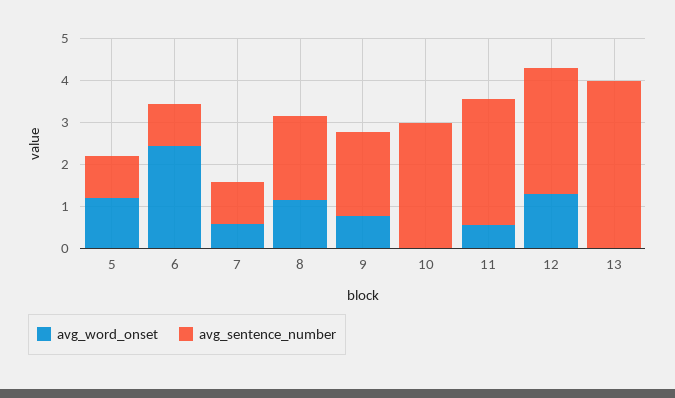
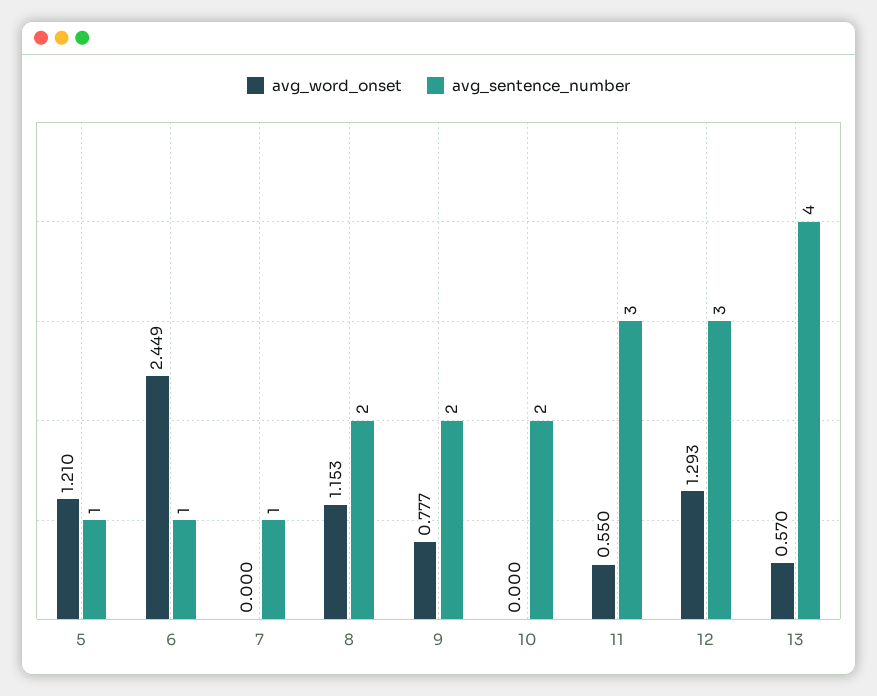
avg_word_onset, 7: 0.6 -> 0
avg_sentence_number, 10: 3 -> 2
avg_word_onset, 13: 0 -> 0.57

